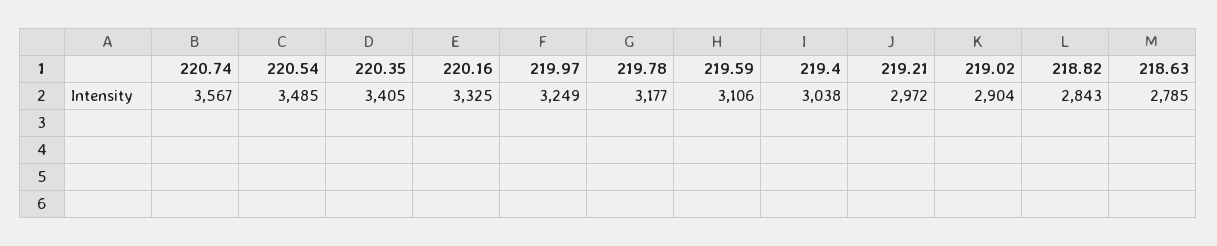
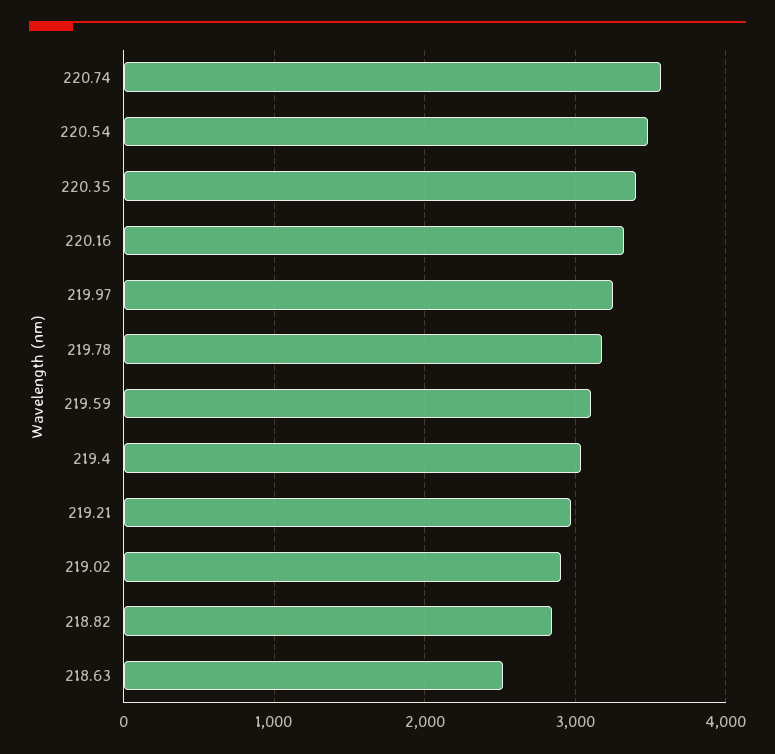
218.63: 2785 -> 2500

